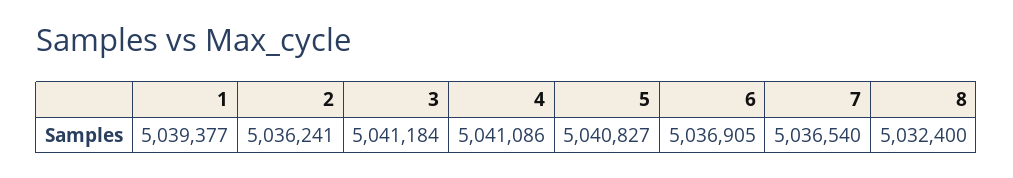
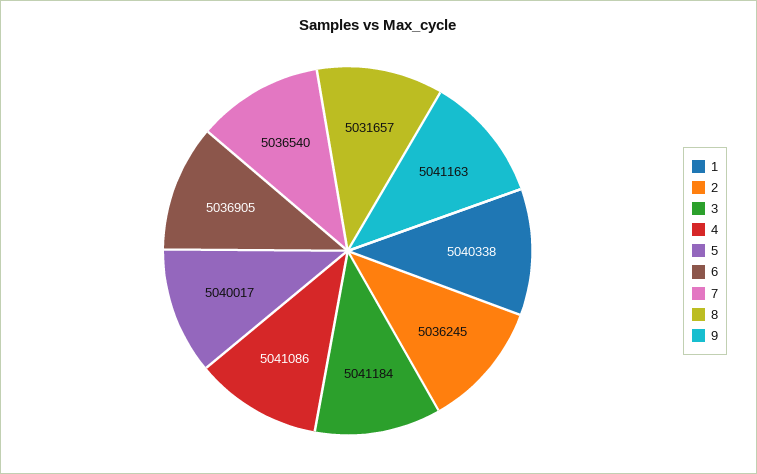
1: 5039377 -> 5040338
2: 5036241 -> 5036245
5: 5040827 -> 5040017
8: 5032400 -> 5031657
9: none -> 5041163

